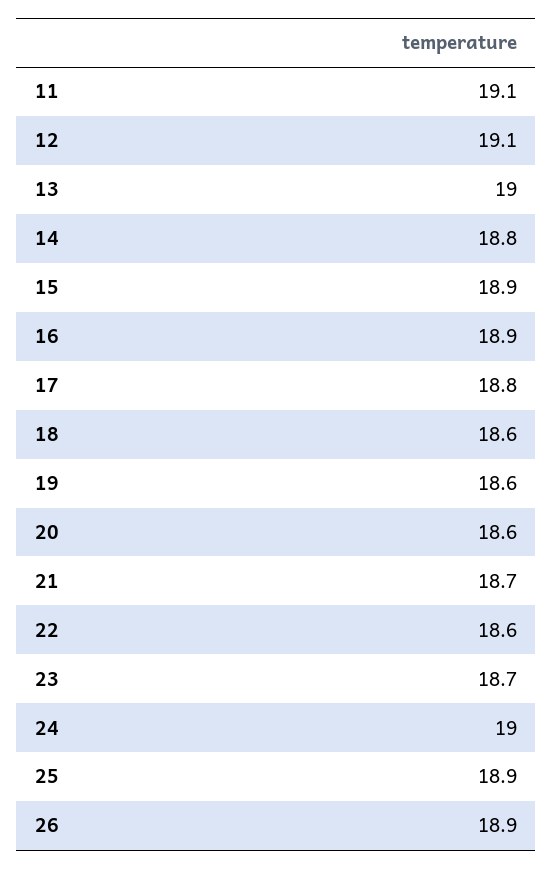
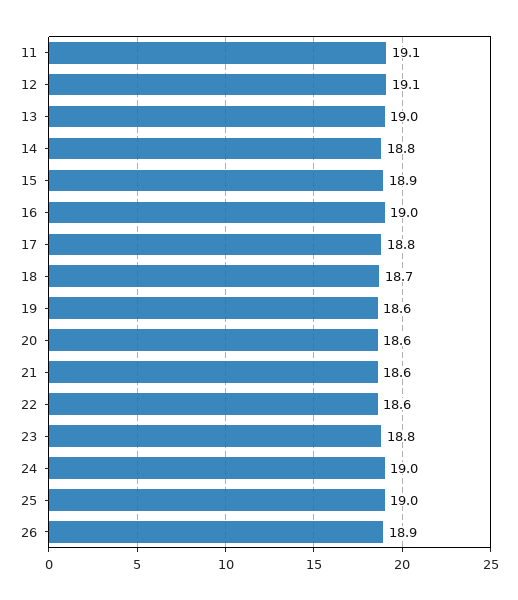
16: 18.9 -> 19
18: 18.6 -> 18.7
21: 18.7 -> 18.6
23: 18.7 -> 18.8
25: 18.9 -> 19

